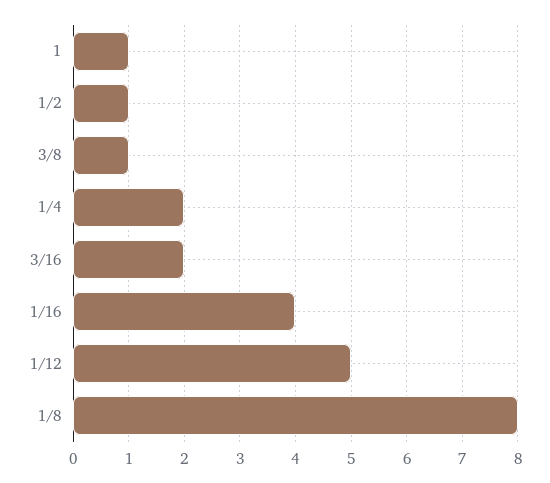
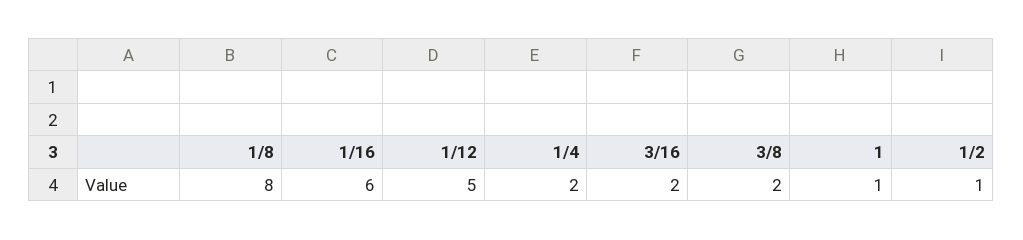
3/8: 1 -> 2
1/16: 4 -> 6

